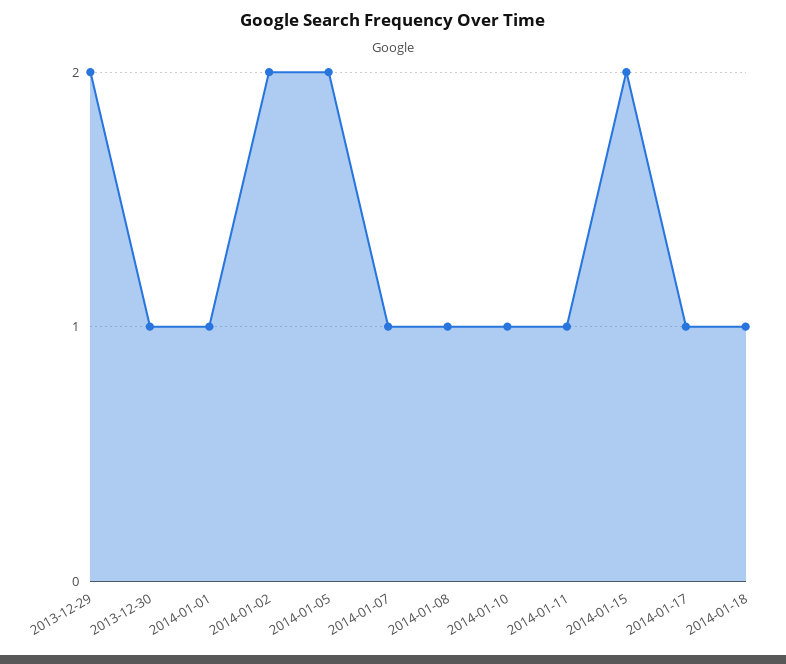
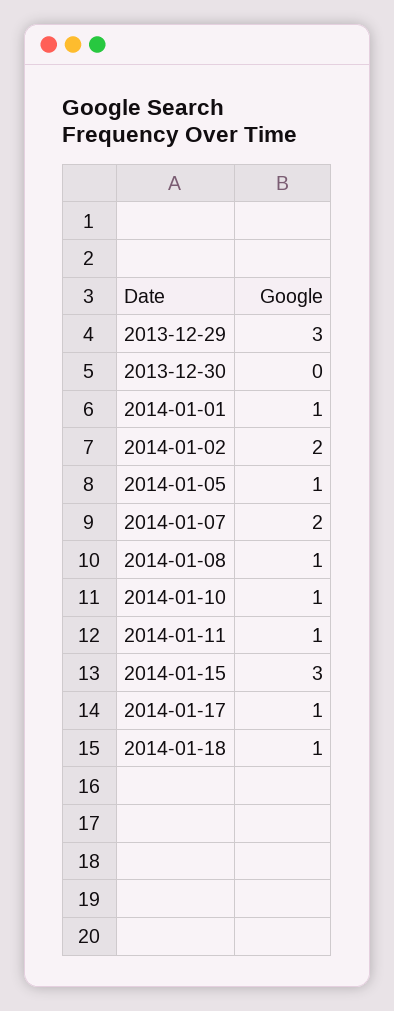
2013-12-29: 2 -> 3
2013-12-30: 1 -> 0
2014-01-05: 2 -> 1
2014-01-07: 1 -> 2
2014-01-15: 2 -> 3

